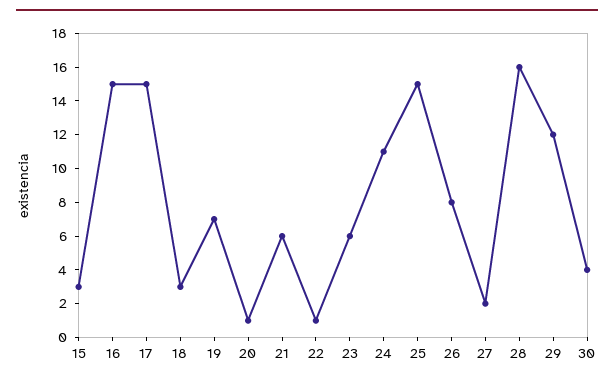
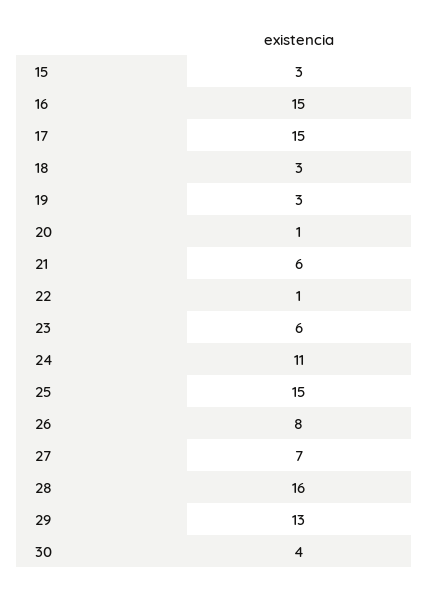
19: 7 -> 3
27: 2 -> 7
29: 12 -> 13

